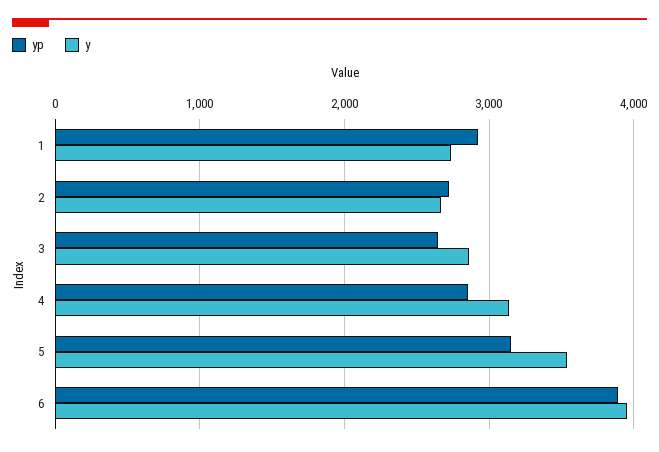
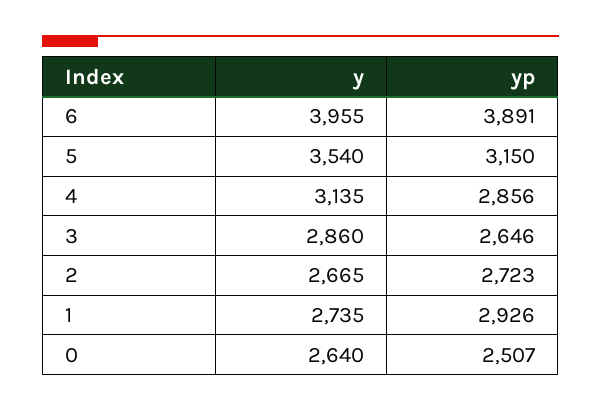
y, 0: none -> 2640
yp, 0: none -> 2507

